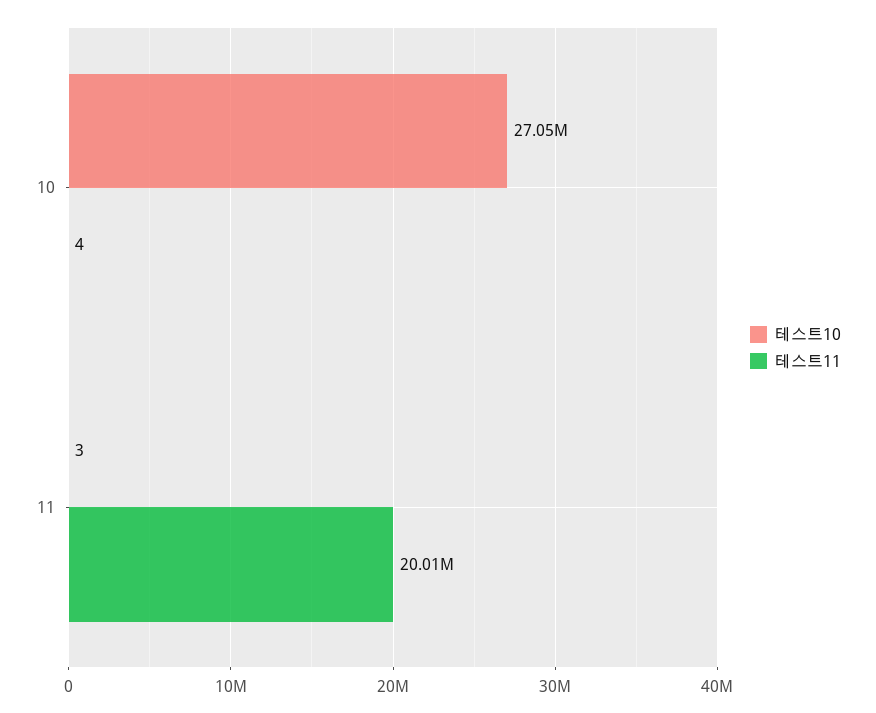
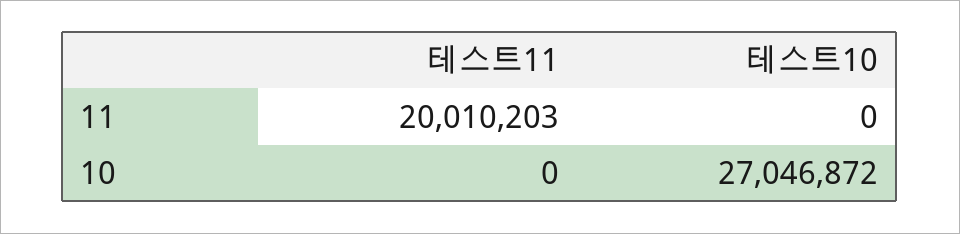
테스트11, 10: 4 -> 0
테스트10, 11: 3 -> 0

